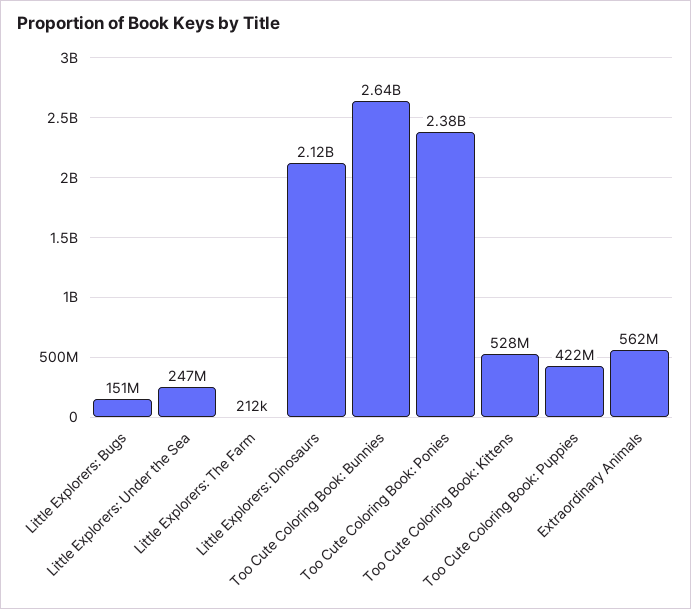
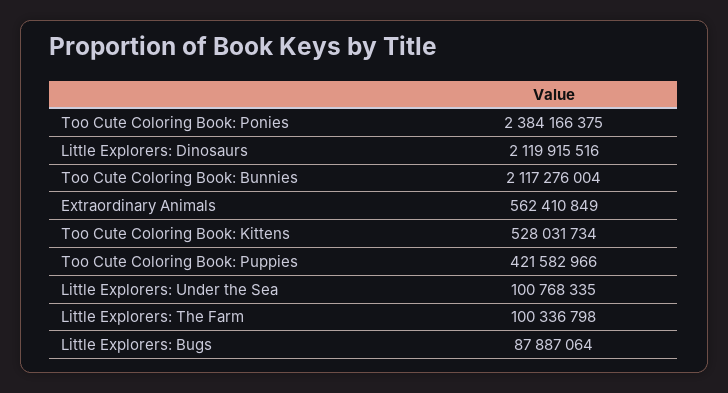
Little Explorers: Bugs: 151000000 -> 87887064
Little Explorers: Under the Sea: 247000000 -> 100768335
Little Explorers: The Farm: 212000 -> 100336798
Too Cute Coloring Book: Bunnies: 2640000000 -> 2117276004

